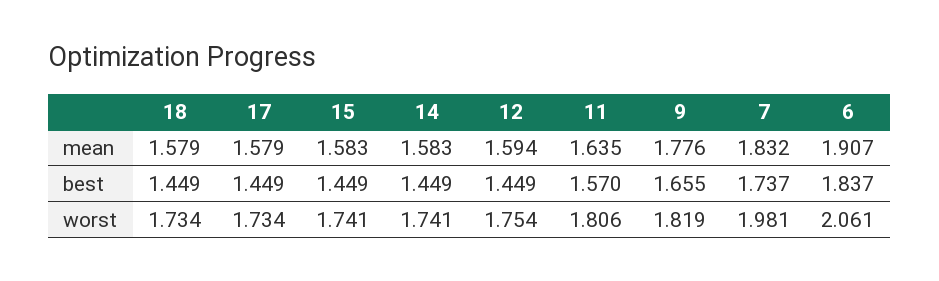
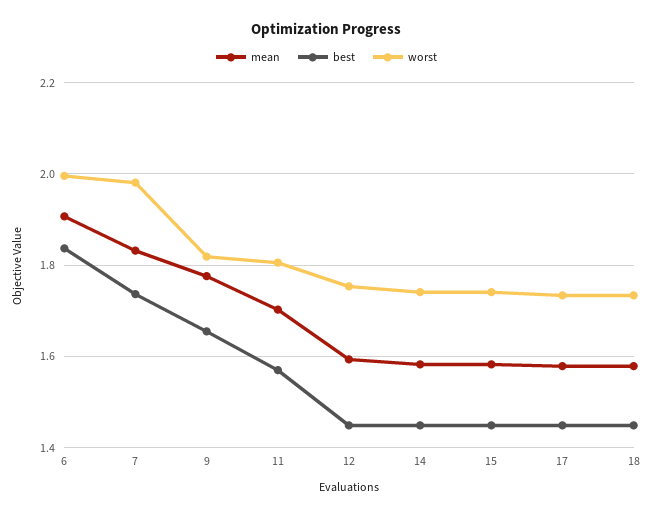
mean, 11: 1.635 -> 1.7
worst, 6: 2.061 -> 2

